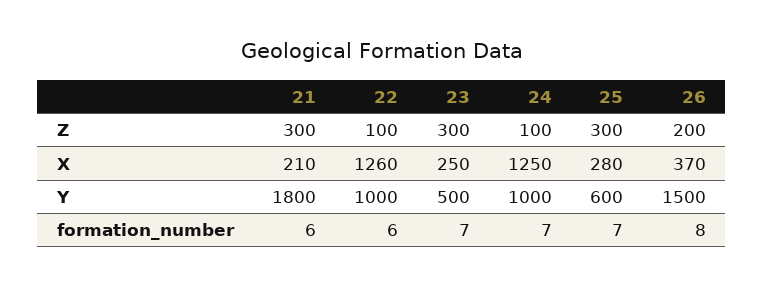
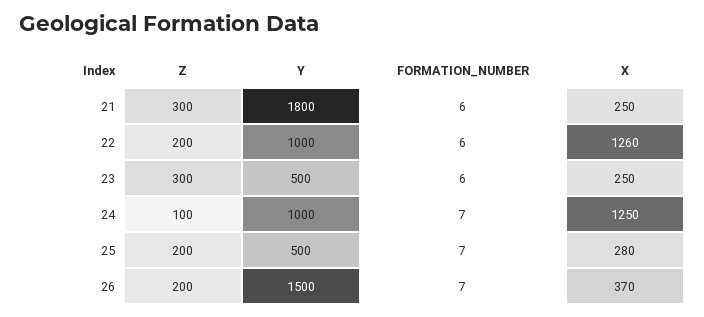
22, Z: 100 -> 200
25, Z: 300 -> 200
21, X: 210 -> 250
25, Y: 600 -> 500
23, formation_number: 7 -> 6
26, formation_number: 8 -> 7

